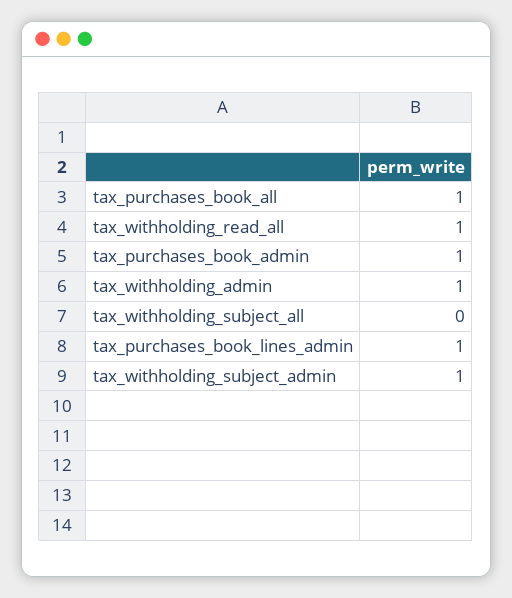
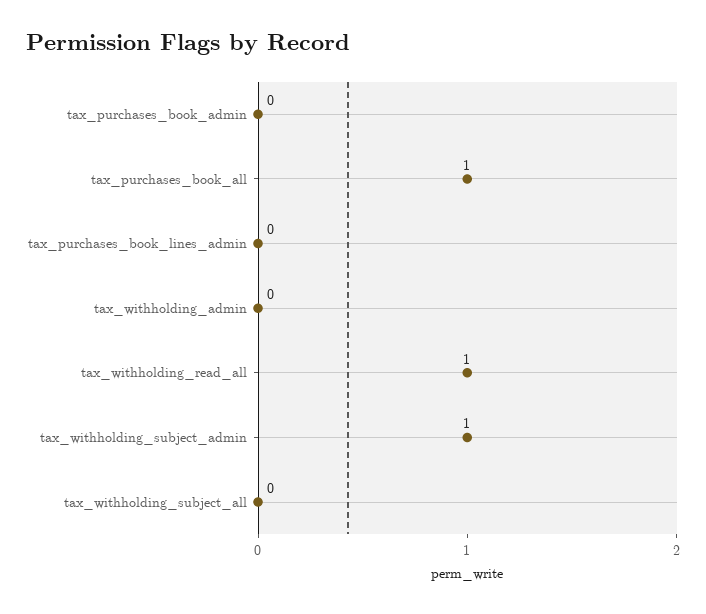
tax_purchases_book_admin: 1 -> 0
tax_withholding_admin: 1 -> 0
tax_purchases_book_lines_admin: 1 -> 0

